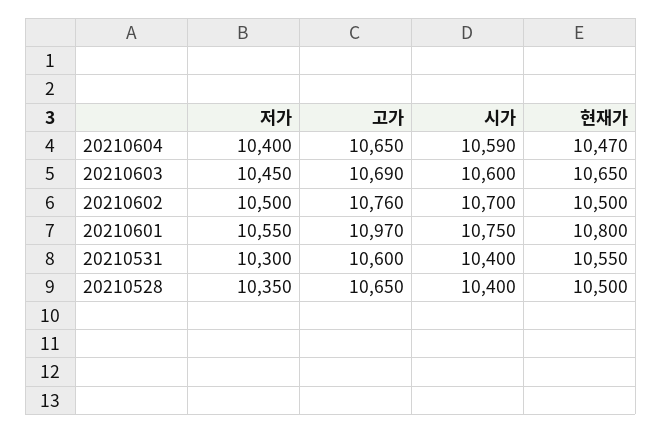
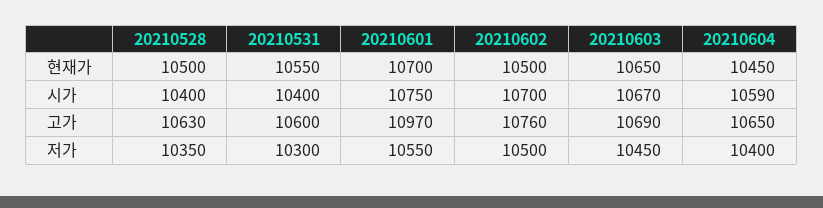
현재가, 20210604: 10470 -> 10450
시가, 20210603: 10600 -> 10670
현재가, 20210601: 10800 -> 10700
고가, 20210528: 10650 -> 10630

